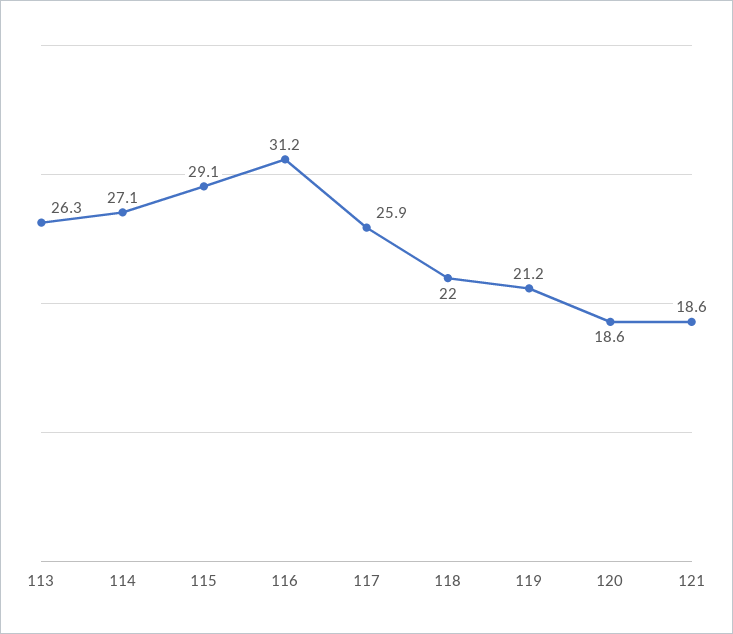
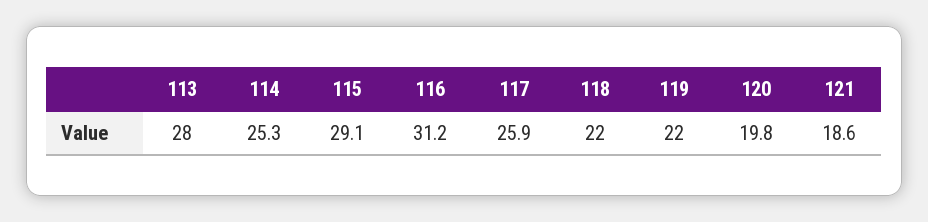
113: 26.3 -> 28
114: 27.1 -> 25.3
119: 21.2 -> 22
120: 18.6 -> 19.8

